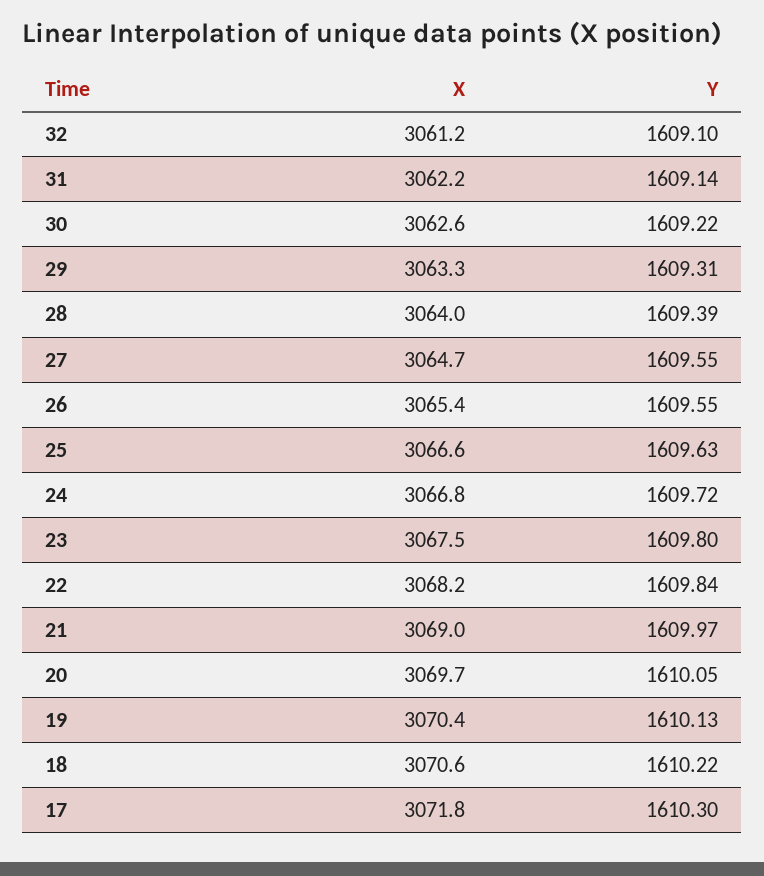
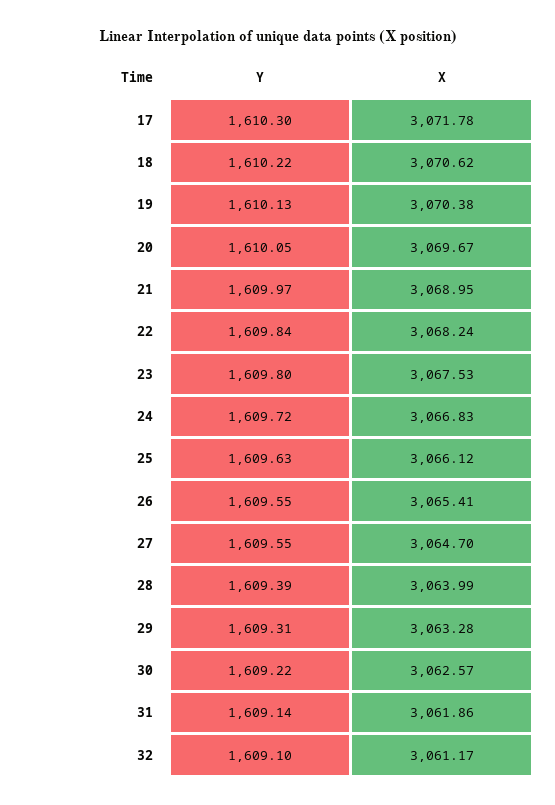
X, 31: 3062.2 -> 3061.86
X, 25: 3066.6 -> 3066.12

